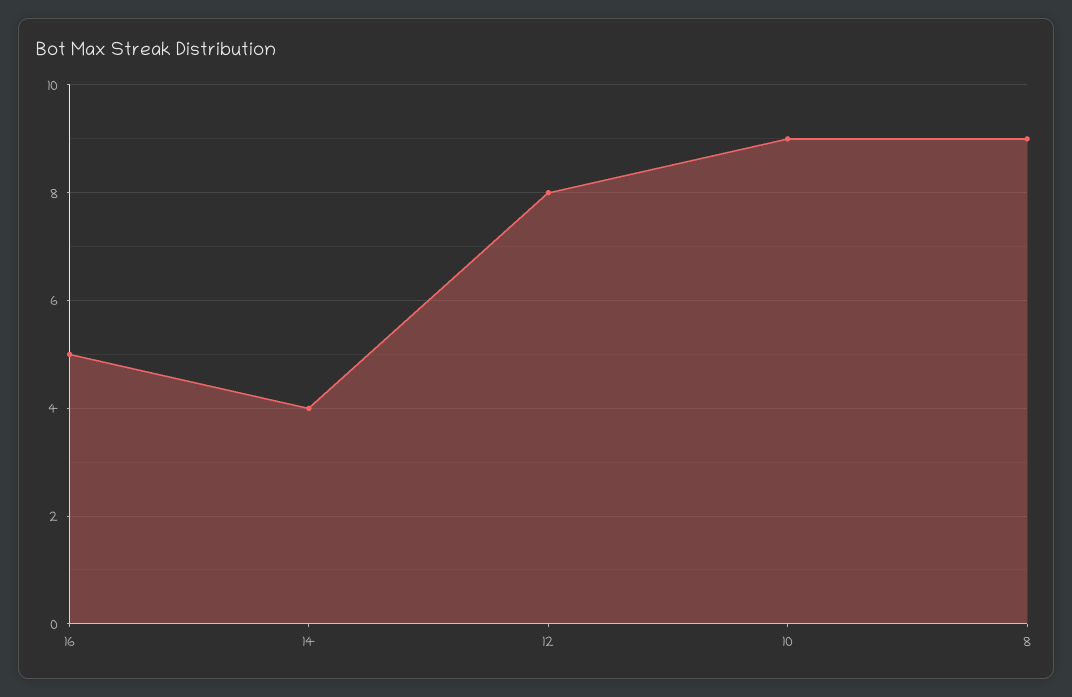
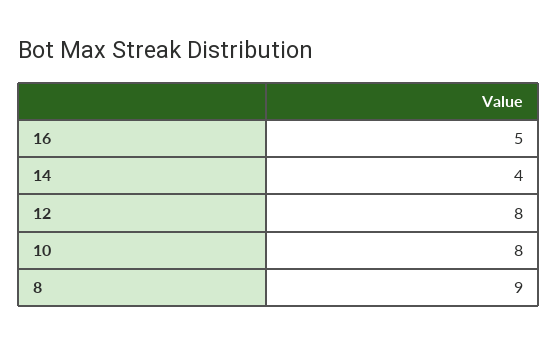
10: 9 -> 8

